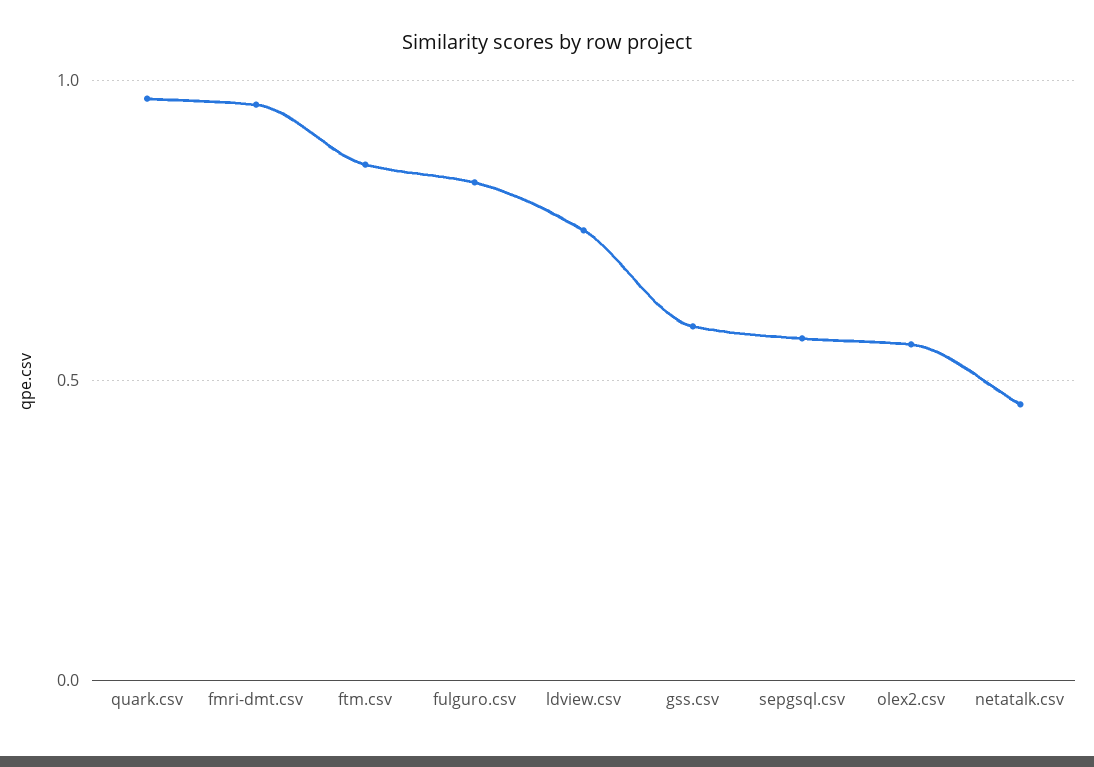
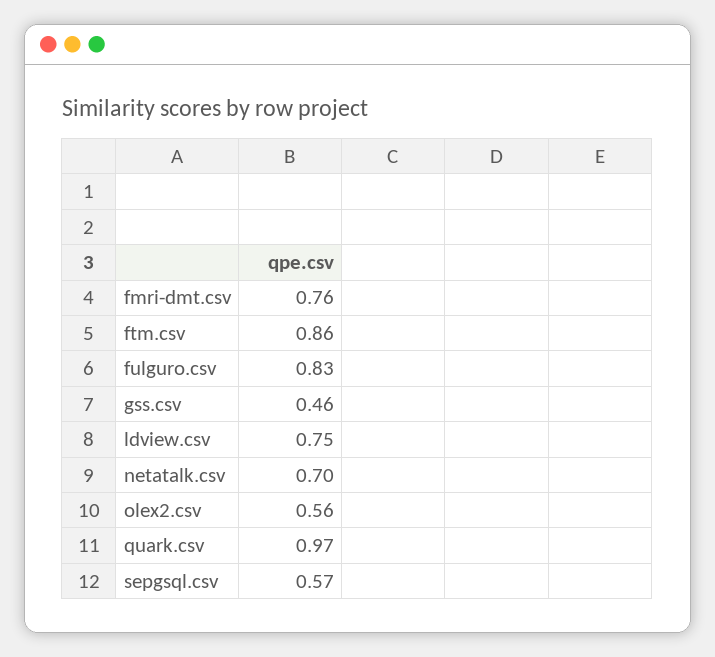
fmri-dmt.csv: 0.95 -> 0.76
gss.csv: 0.6 -> 0.46
netatalk.csv: 0.45 -> 0.7

